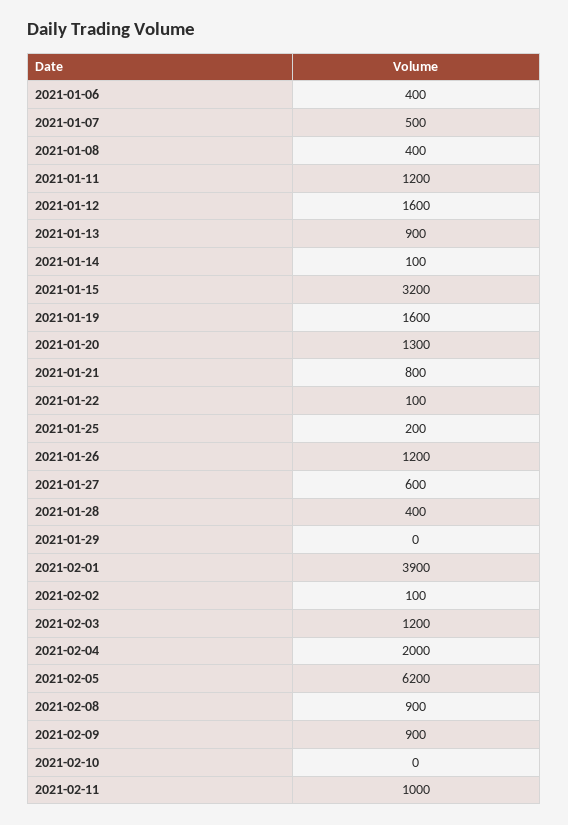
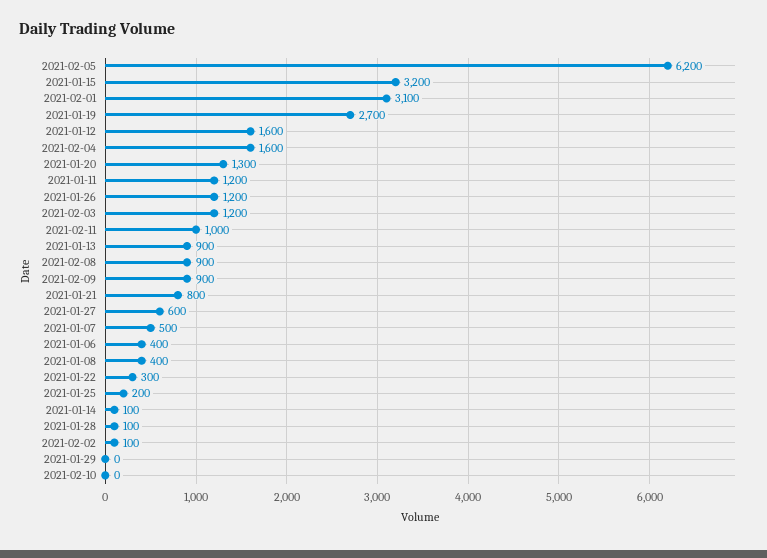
2021-01-19: 1600 -> 2700
2021-01-22: 100 -> 300
2021-01-28: 400 -> 100
2021-02-01: 3900 -> 3100
2021-02-04: 2000 -> 1600

